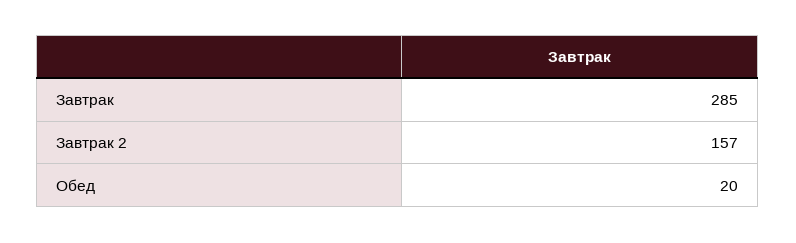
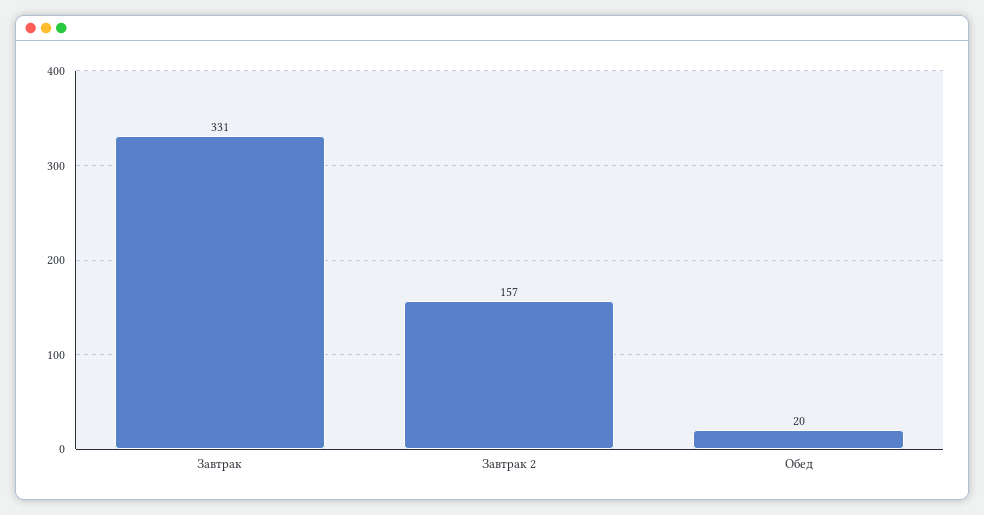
Завтрак: 285 -> 331

